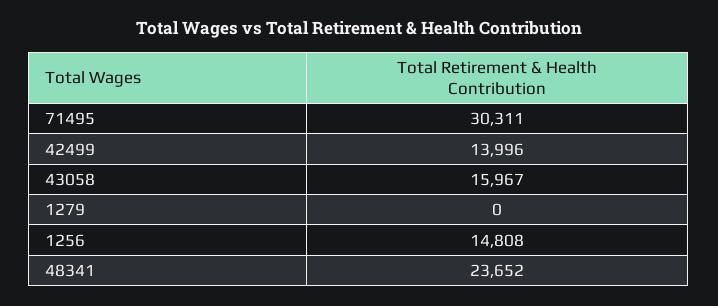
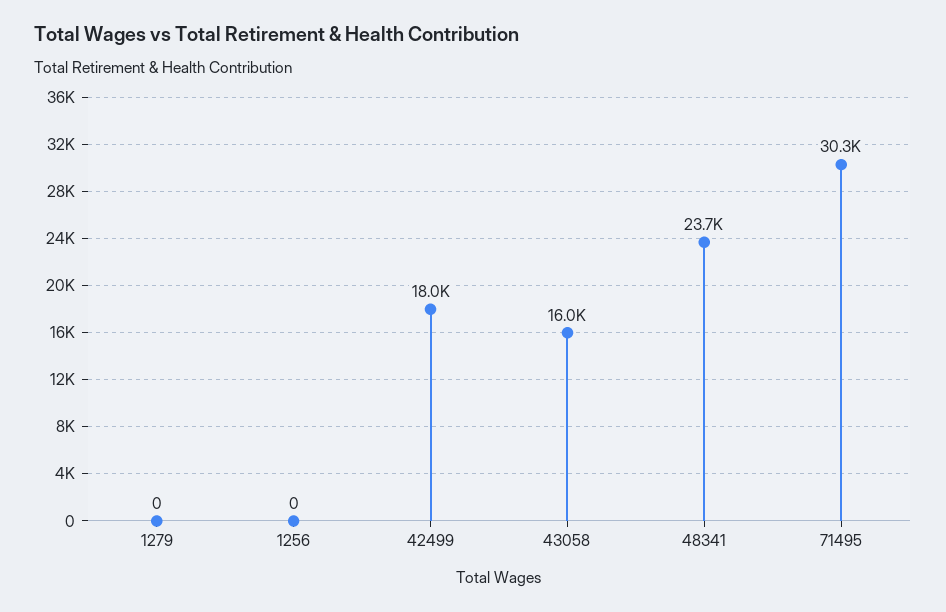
42499: 13996 -> 18000
1256: 14808 -> 0

